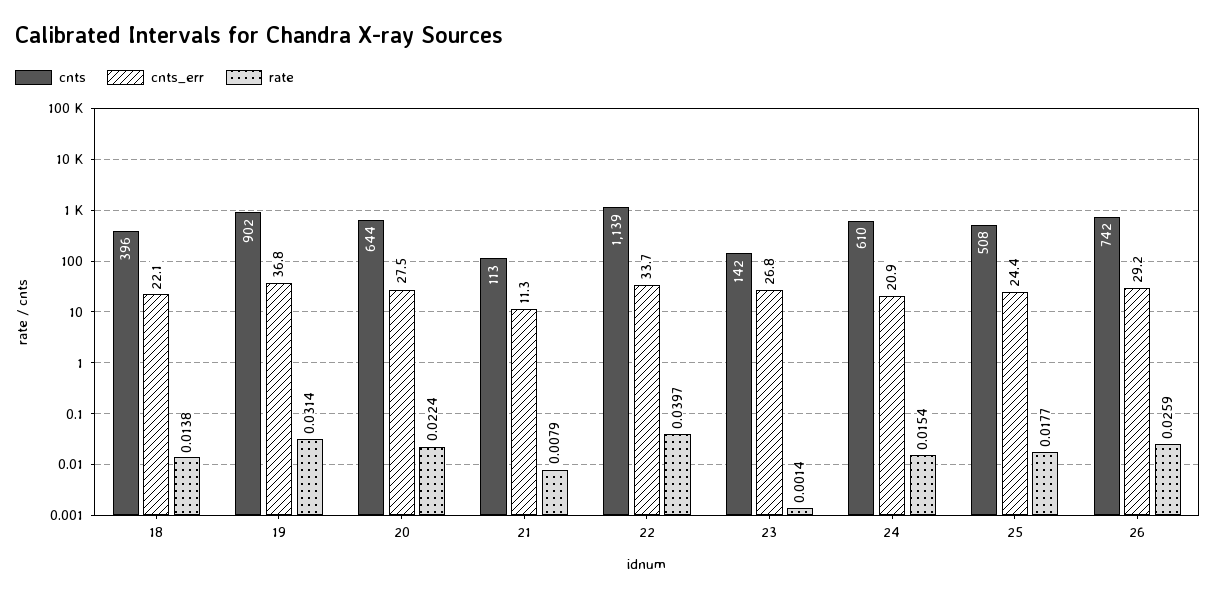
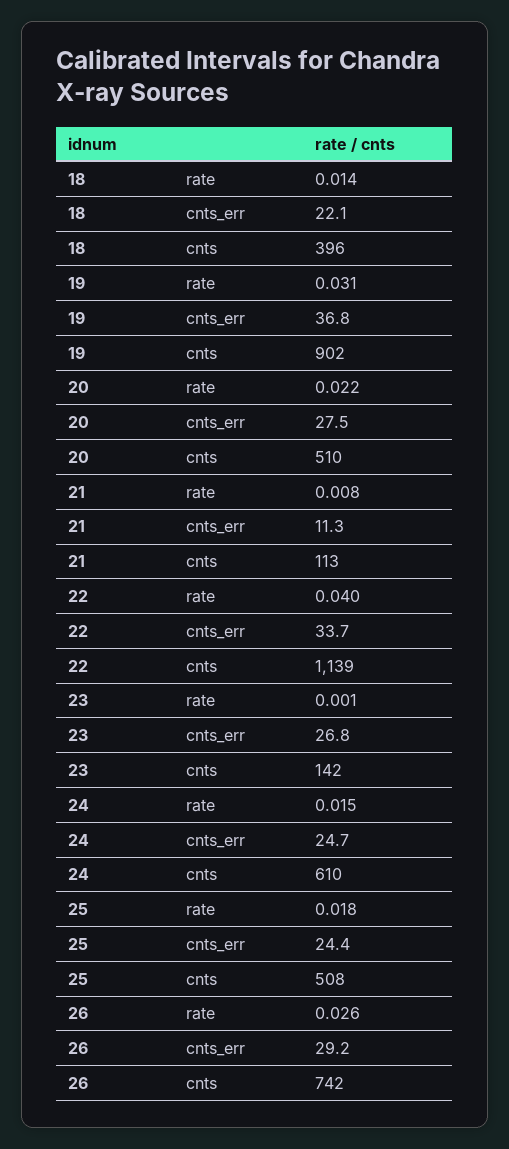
cnts, 20: 644 -> 510
cnts_err, 24: 20.9 -> 24.7

